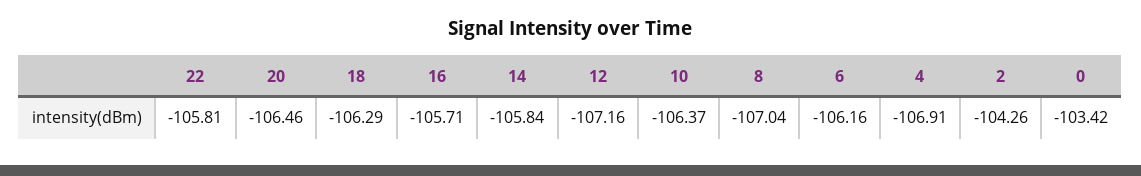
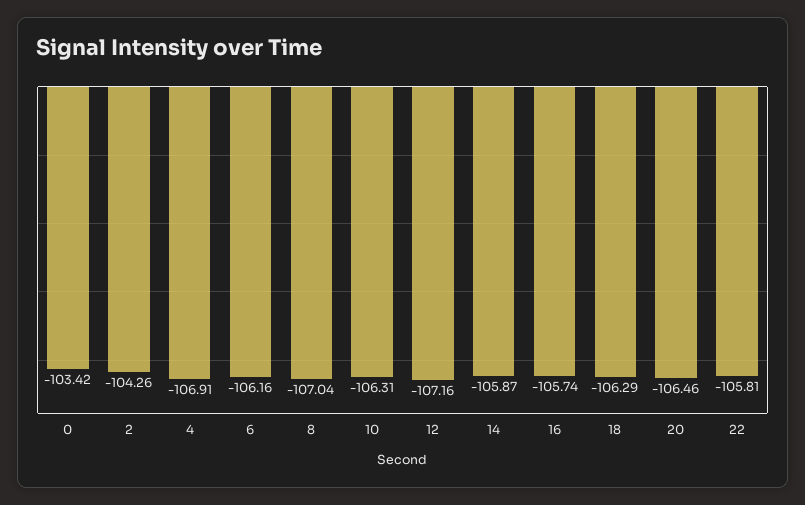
16: -105.71 -> -105.74
14: -105.84 -> -105.87
10: -106.37 -> -106.31

